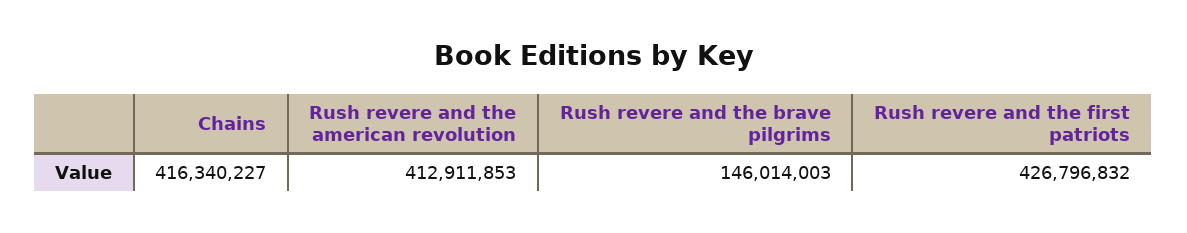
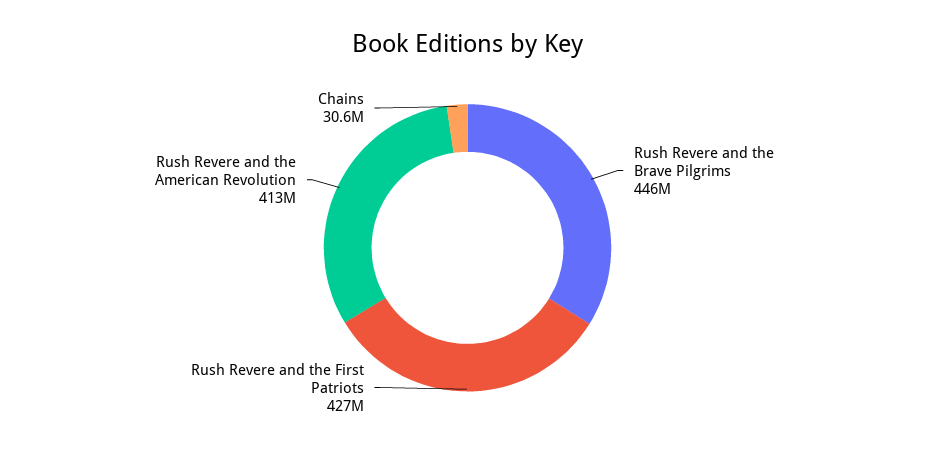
Chains: 416340227 -> 30600000
Rush revere and the brave pilgrims: 146014003 -> 446000000

